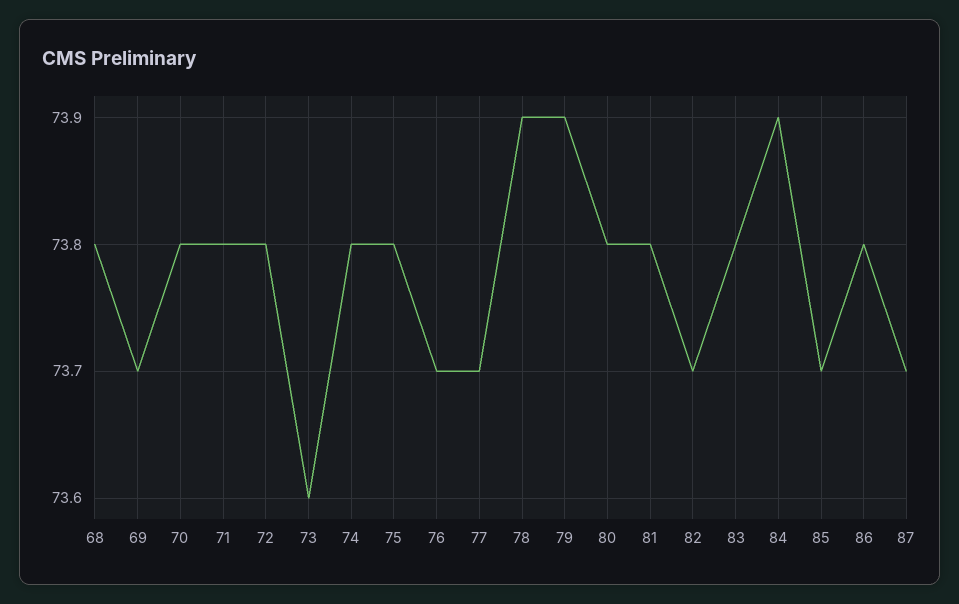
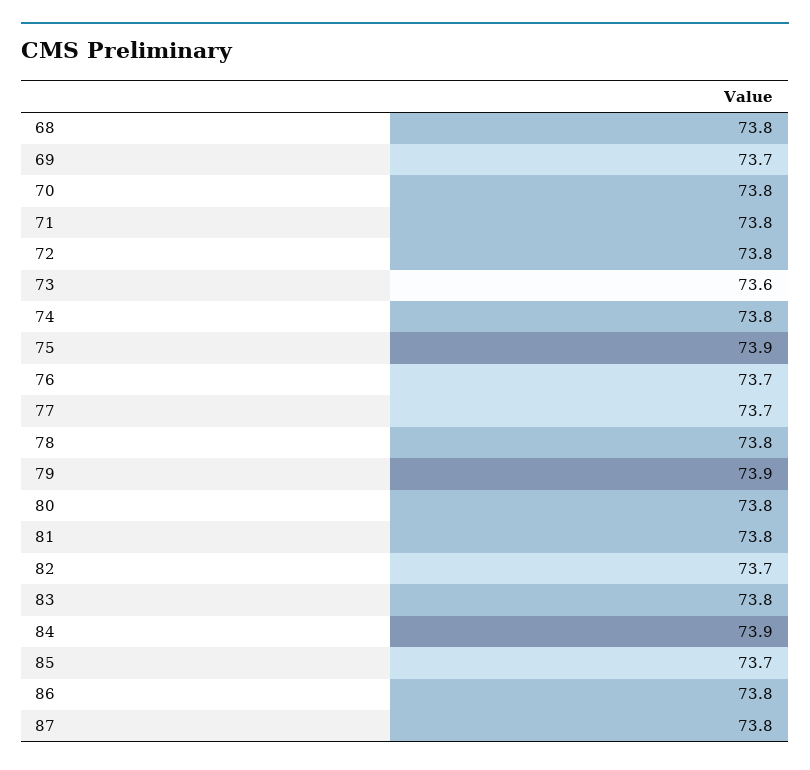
75: 73.8 -> 73.9
78: 73.9 -> 73.8
87: 73.7 -> 73.8

